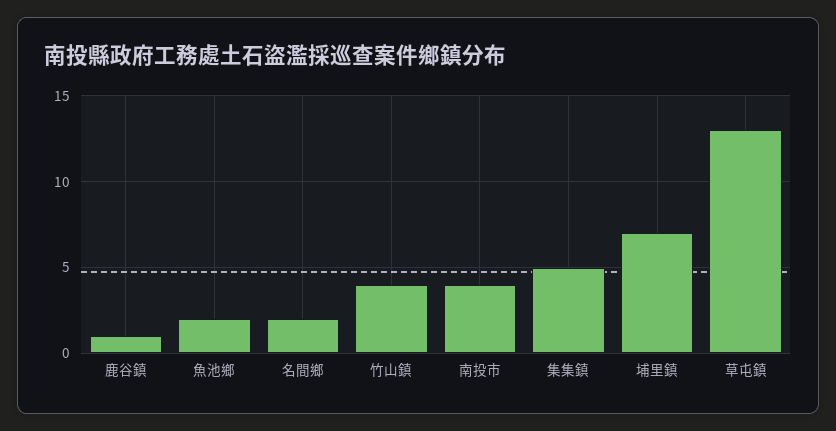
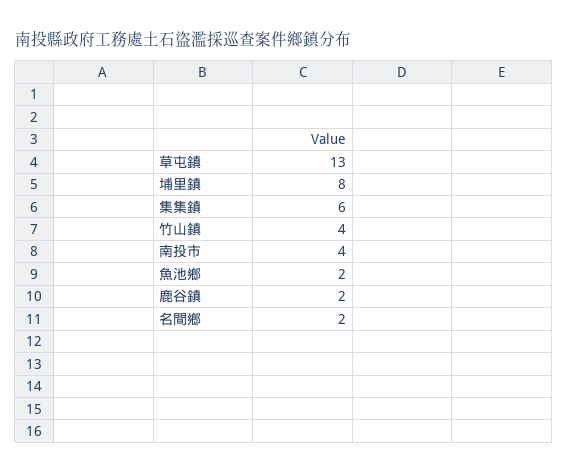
鹿谷鎮: 1 -> 2
集集鎮: 5 -> 6
埔里鎮: 7 -> 8

